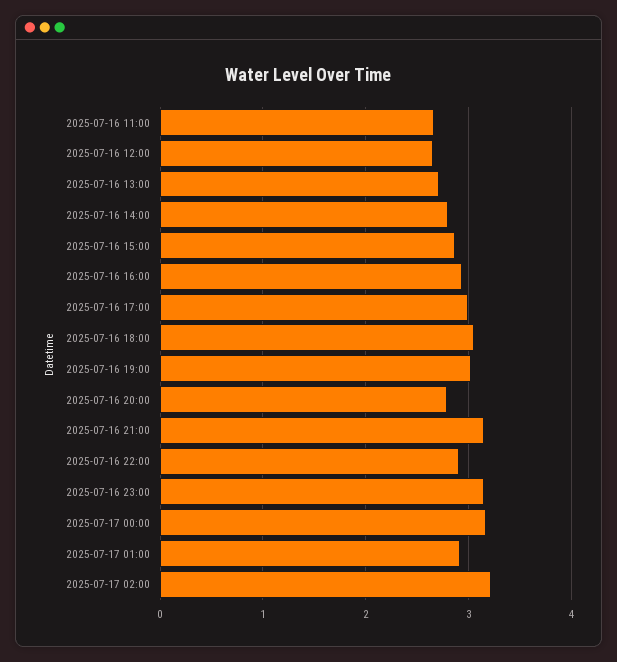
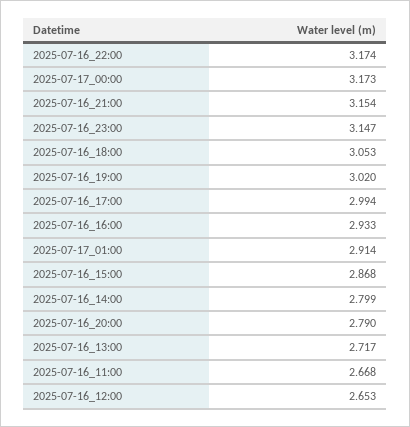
2025-07-16 22:00: 2.9 -> 3.174
2025-07-17 02:00: 3.2 -> none

